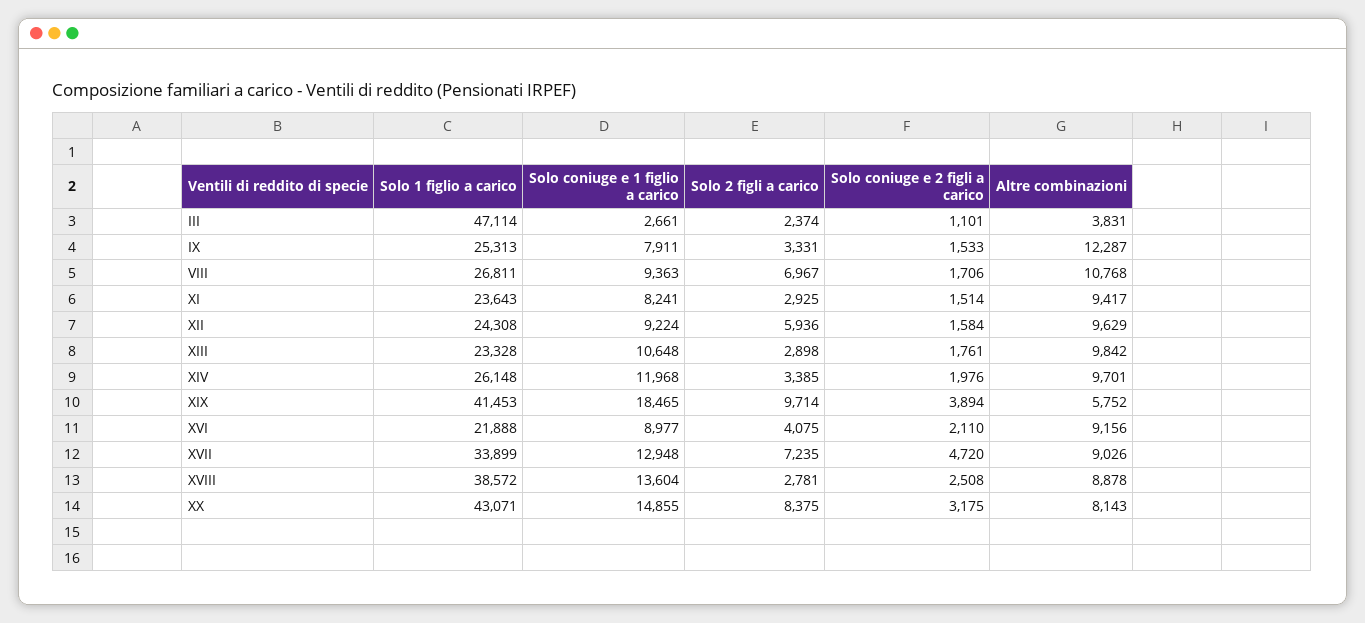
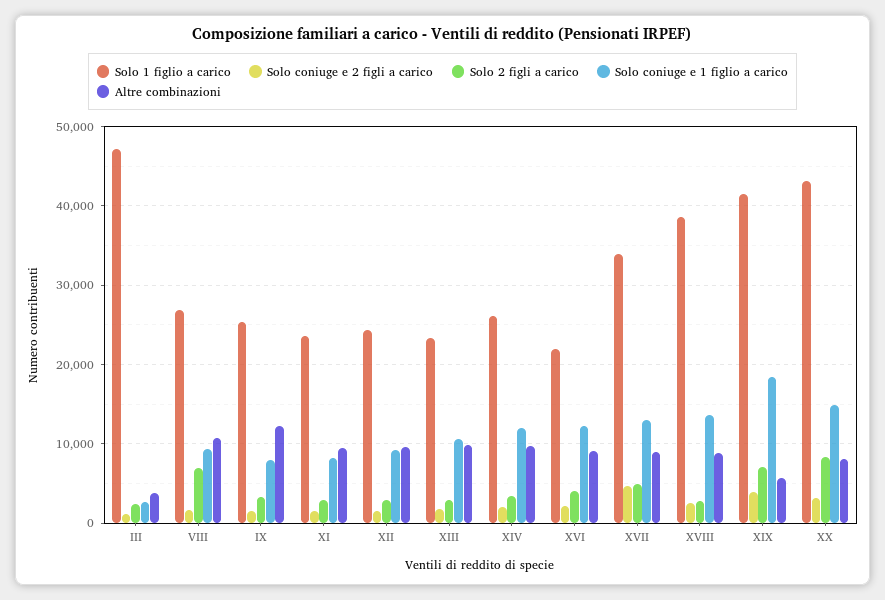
Solo 2 figli a carico, XII: 5936 -> 3000
Solo 2 figli a carico, XIX: 9714 -> 7000
Solo coniuge e 1 figlio a carico, XVI: 8977 -> 12000
Solo 2 figli a carico, XVII: 7235 -> 5000

